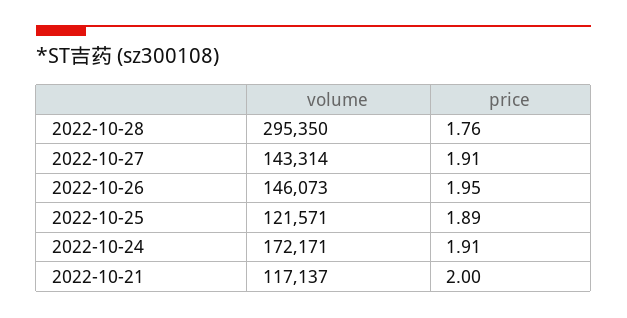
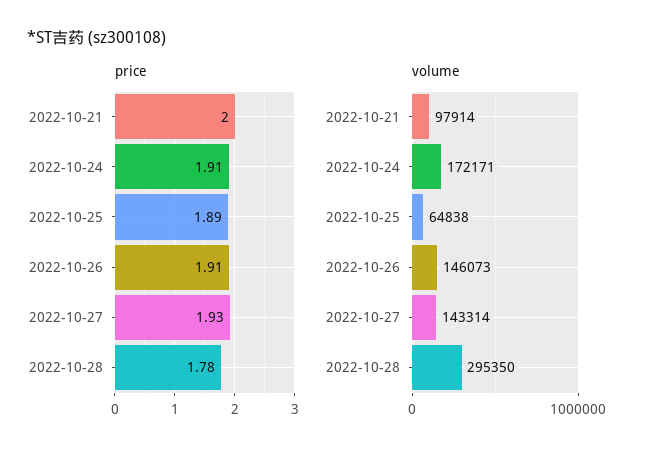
price, 2022-10-28: 1.76 -> 1.78
price, 2022-10-27: 1.91 -> 1.93
price, 2022-10-26: 1.95 -> 1.91
volume, 2022-10-25: 121571 -> 64838
volume, 2022-10-21: 117137 -> 97914

